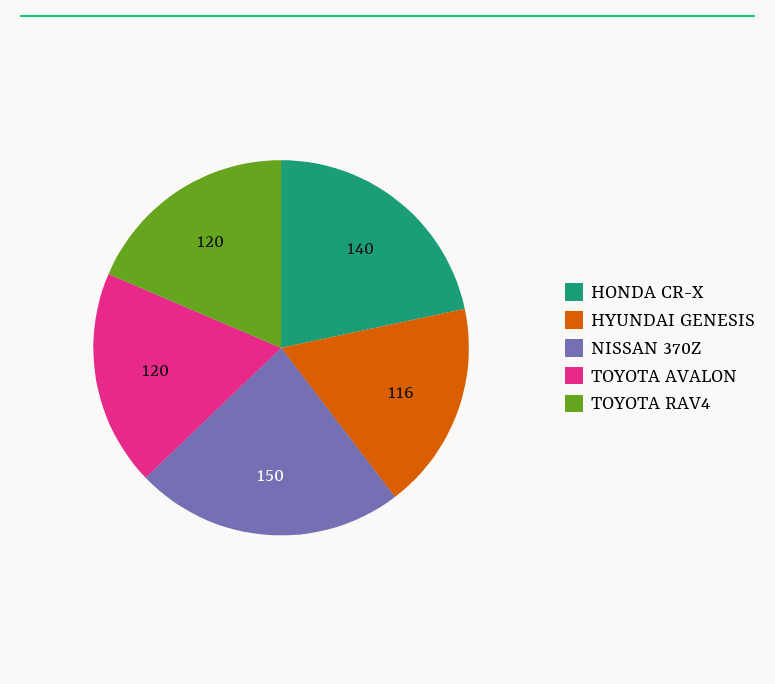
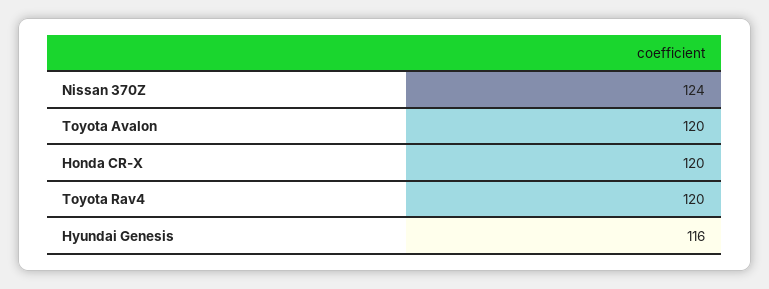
HONDA CR-X: 140 -> 120
NISSAN 370Z: 150 -> 124

